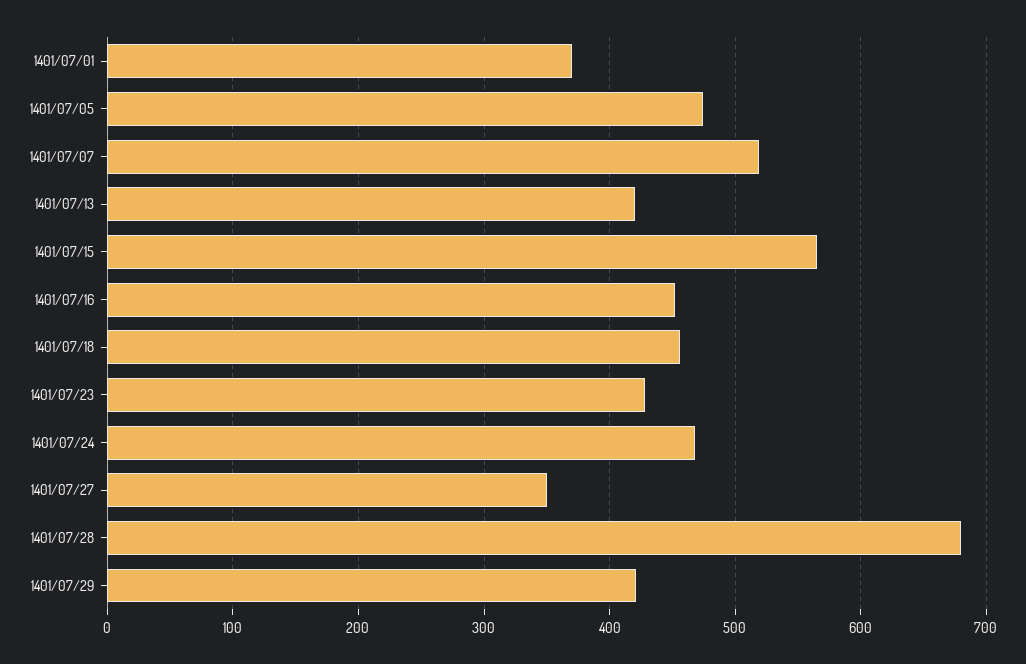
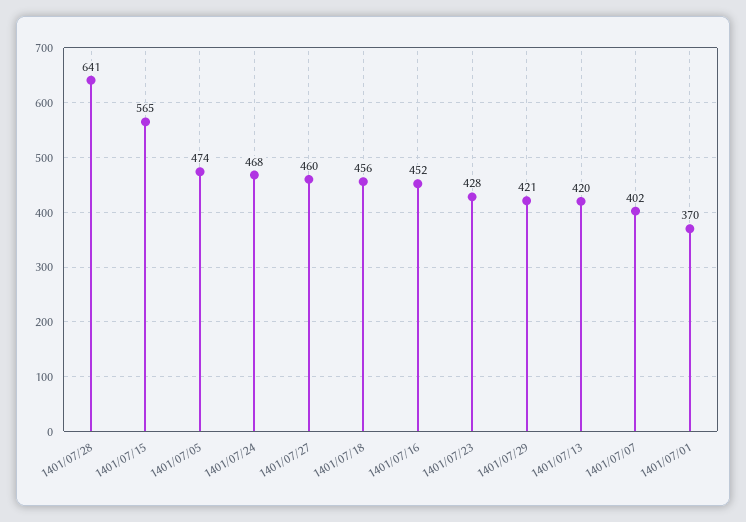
1401/07/07: 520 -> 402
1401/07/27: 350 -> 460
1401/07/28: 680 -> 641

